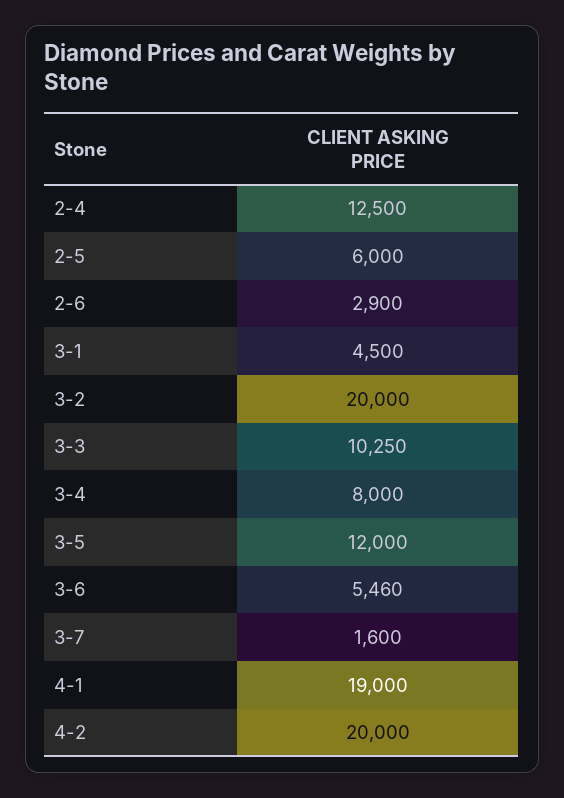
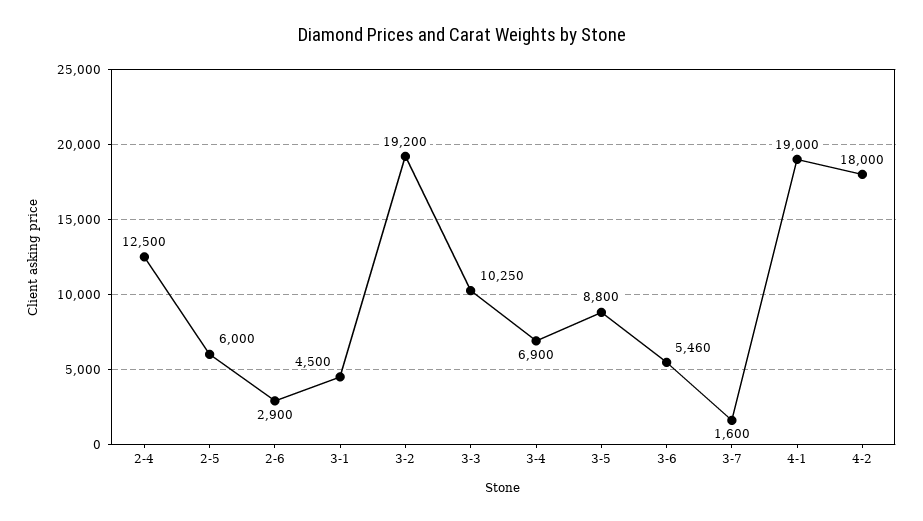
3-2: 20000 -> 19200
3-4: 8000 -> 6900
3-5: 12000 -> 8800
4-2: 20000 -> 18000

